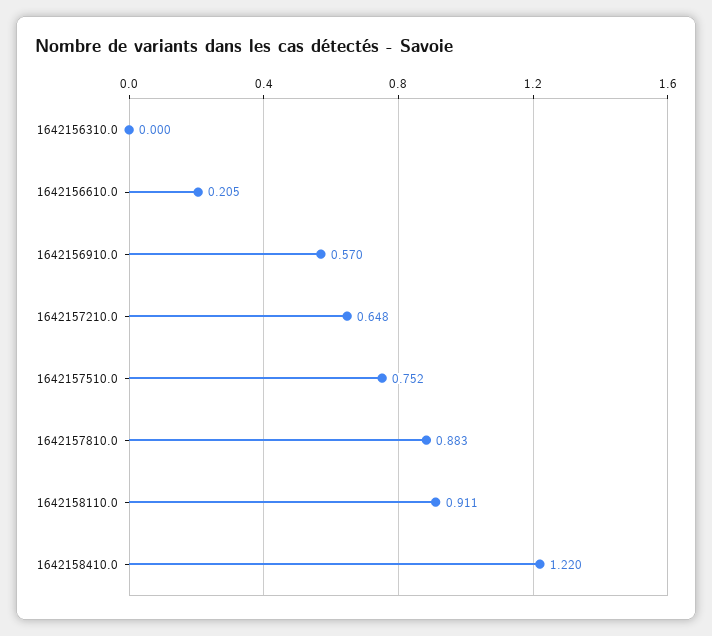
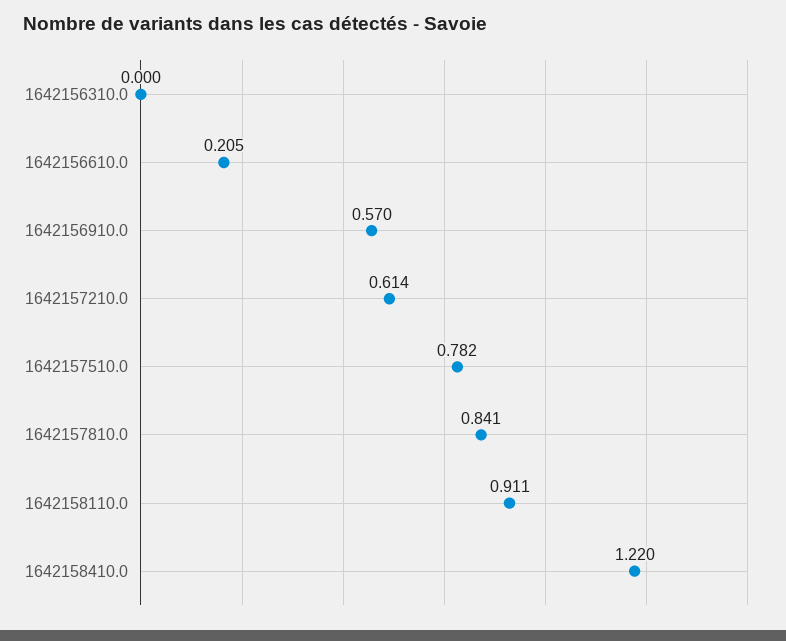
1642157210.0: 0.648 -> 0.614
1642157510.0: 0.752 -> 0.782
1642157810.0: 0.883 -> 0.841

